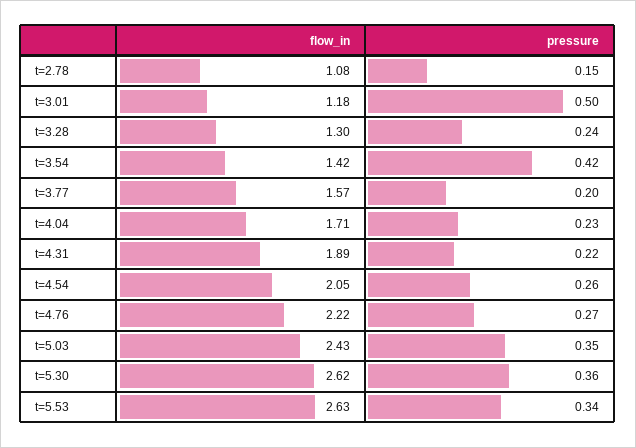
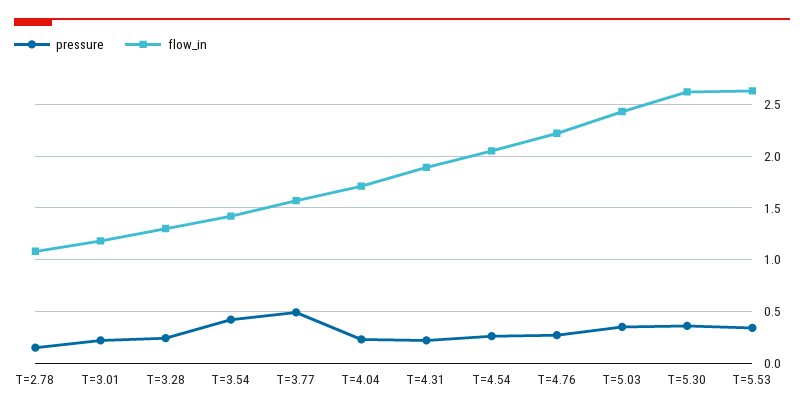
pressure, t=3.01: 0.5 -> 0.2
pressure, t=3.77: 0.2 -> 0.5

